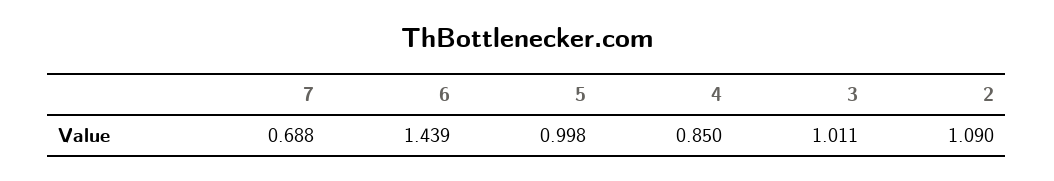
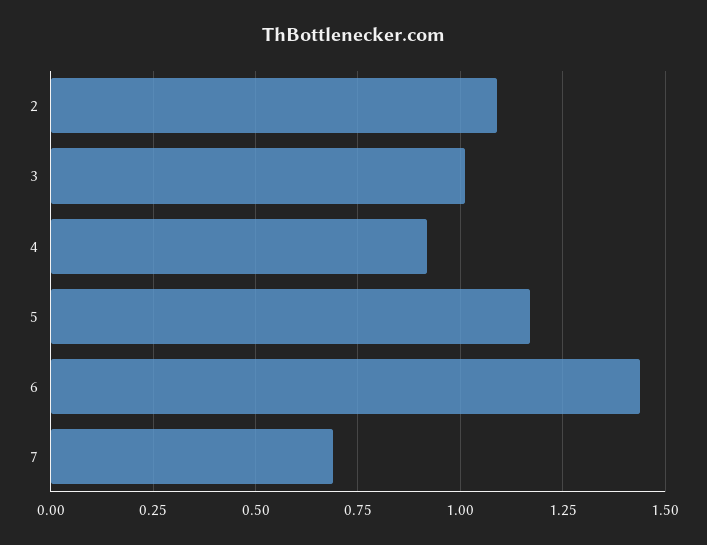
5: 0.998 -> 1.175
4: 0.85 -> 0.925

